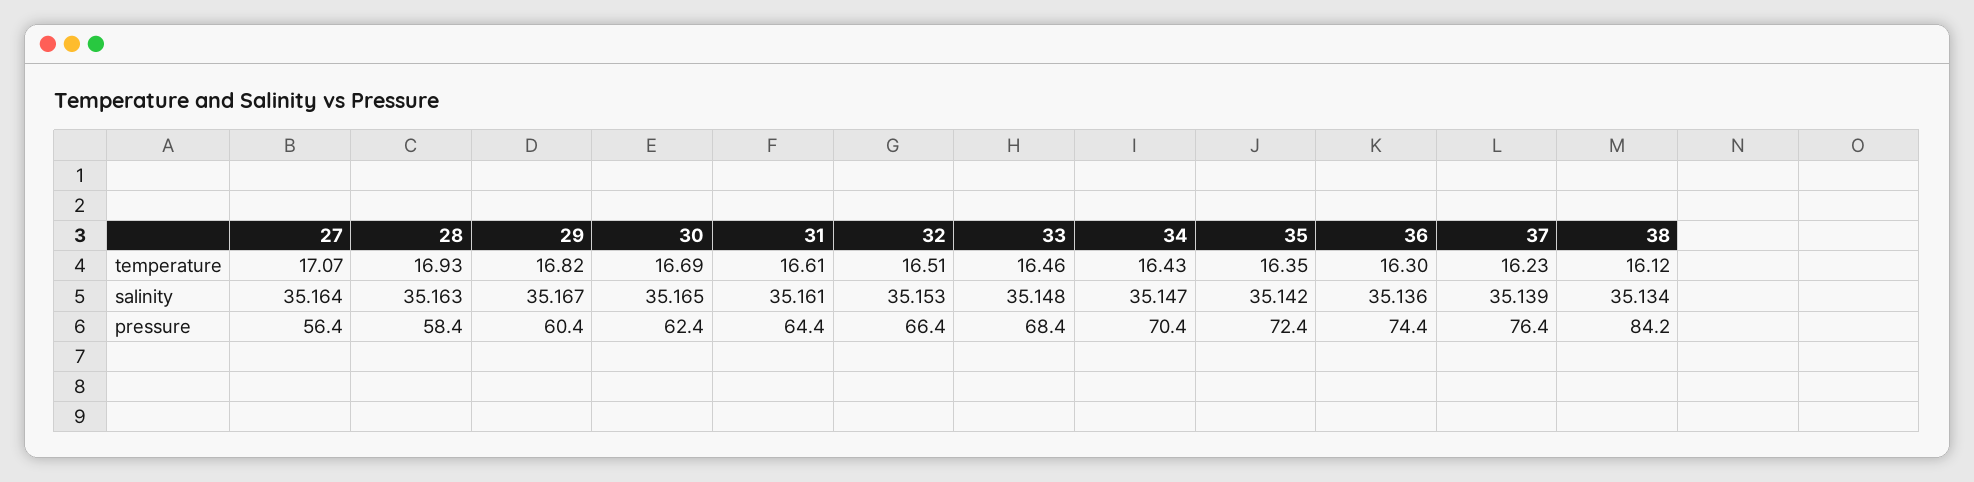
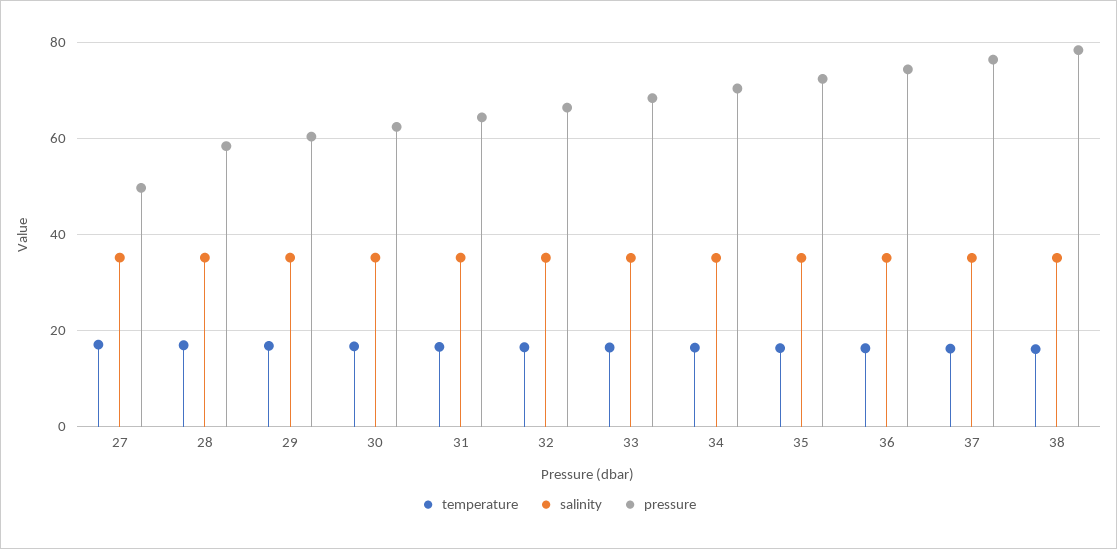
pressure, 27: 56.4 -> 50
pressure, 38: 84.2 -> 78

